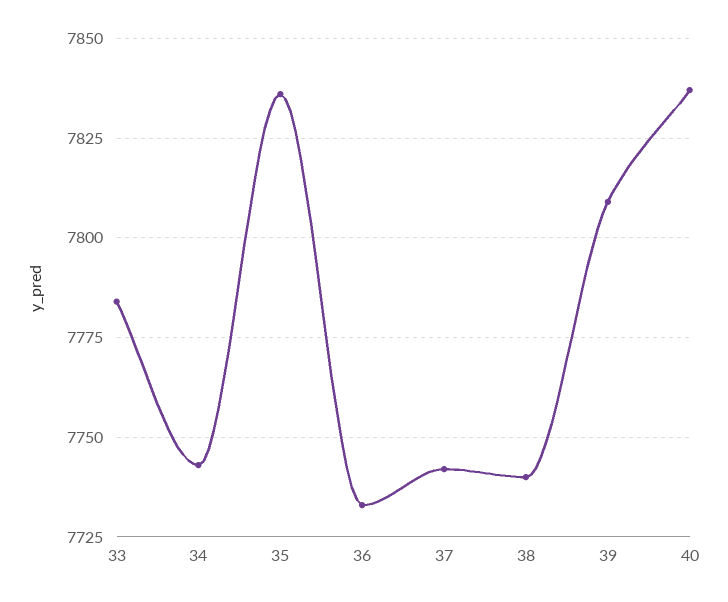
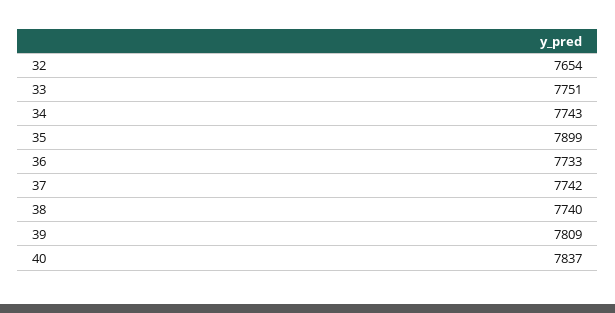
33: 7785 -> 7751
35: 7835 -> 7899
32: none -> 7654

